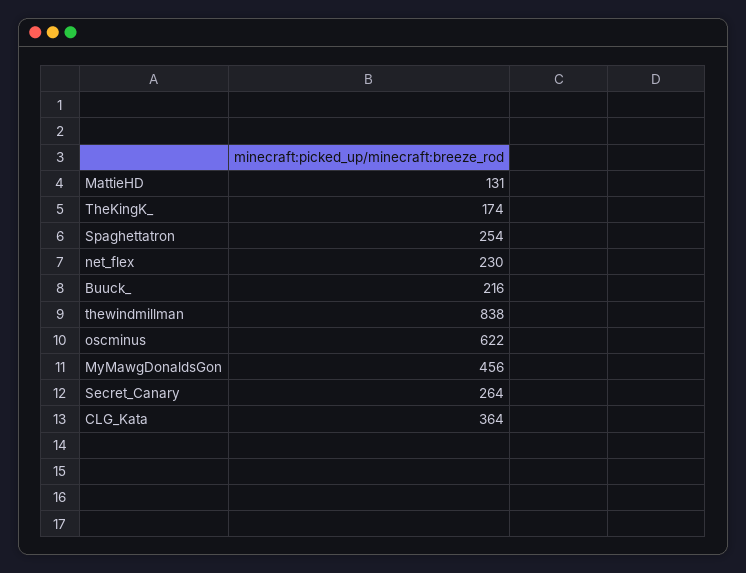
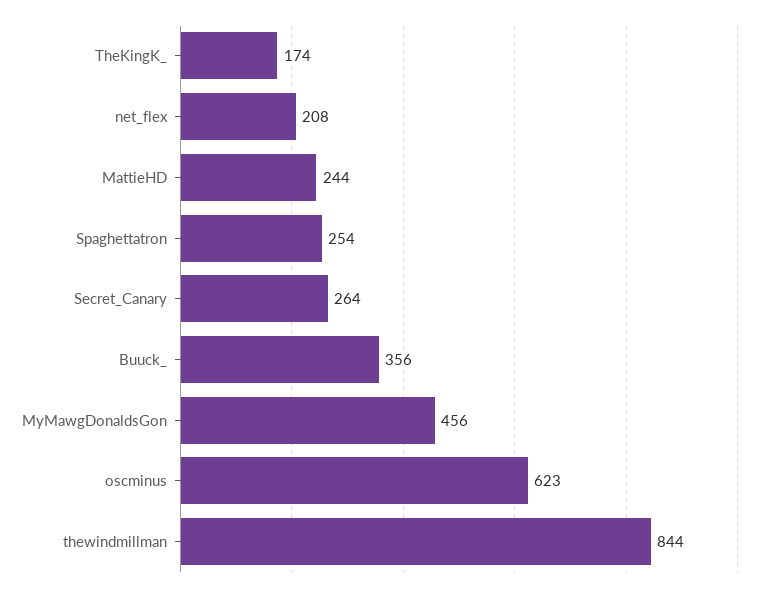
MattieHD: 131 -> 244
net_flex: 230 -> 208
Buuck_: 216 -> 356
thewindmillman: 838 -> 844
oscminus: 622 -> 623
CLG_Kata: 364 -> none

